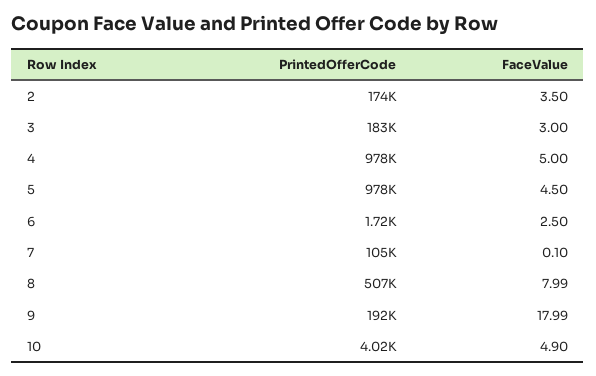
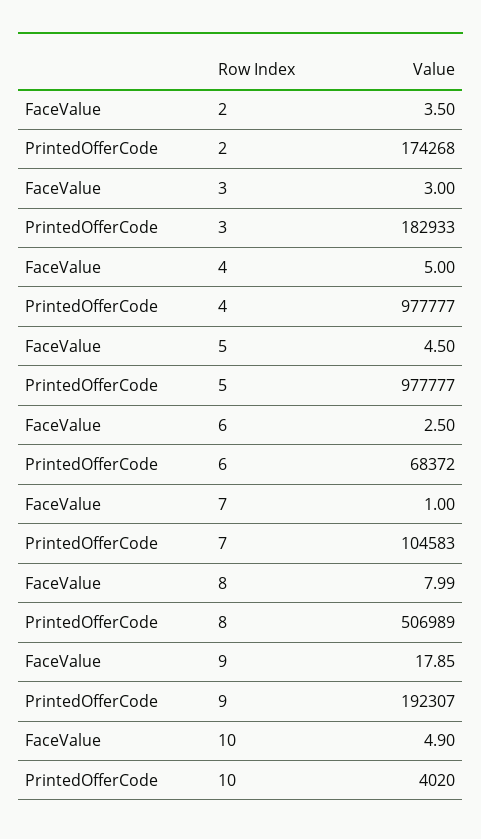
PrintedOfferCode, 6: 1720 -> 68372
FaceValue, 7: 0.1 -> 1
FaceValue, 9: 17.99 -> 17.85

